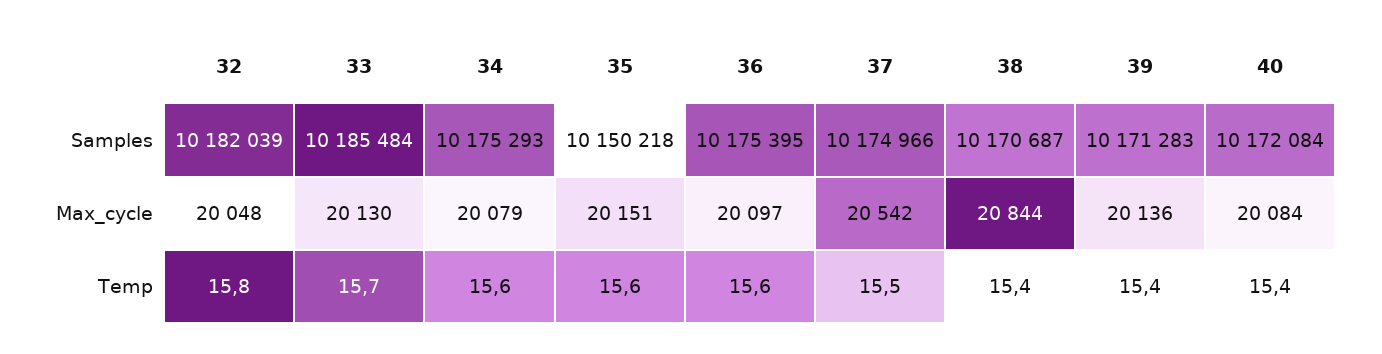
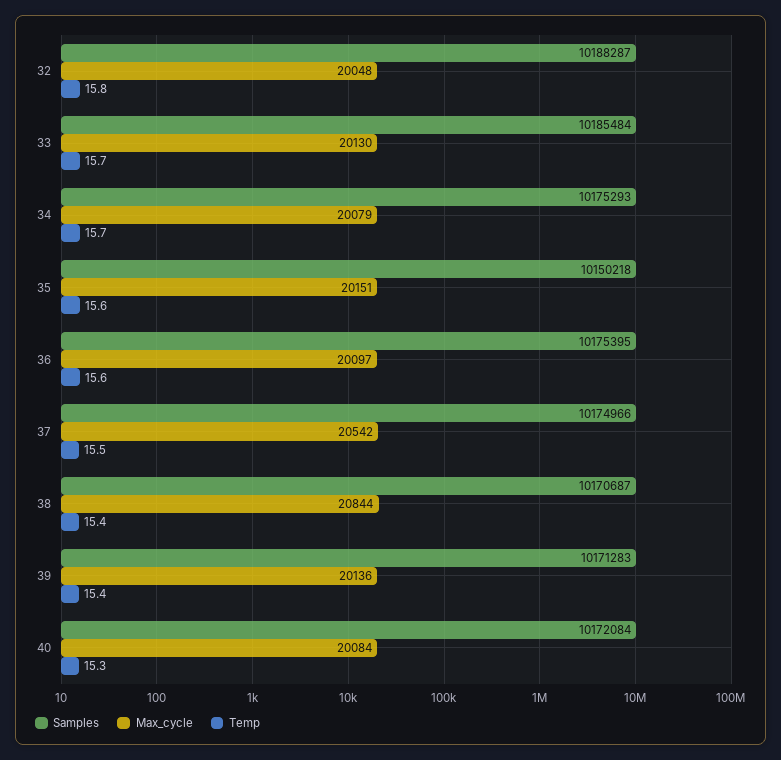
Samples, 32: 10182039 -> 10188287
Temp, 34: 15.6 -> 15.7
Temp, 40: 15.4 -> 15.3

